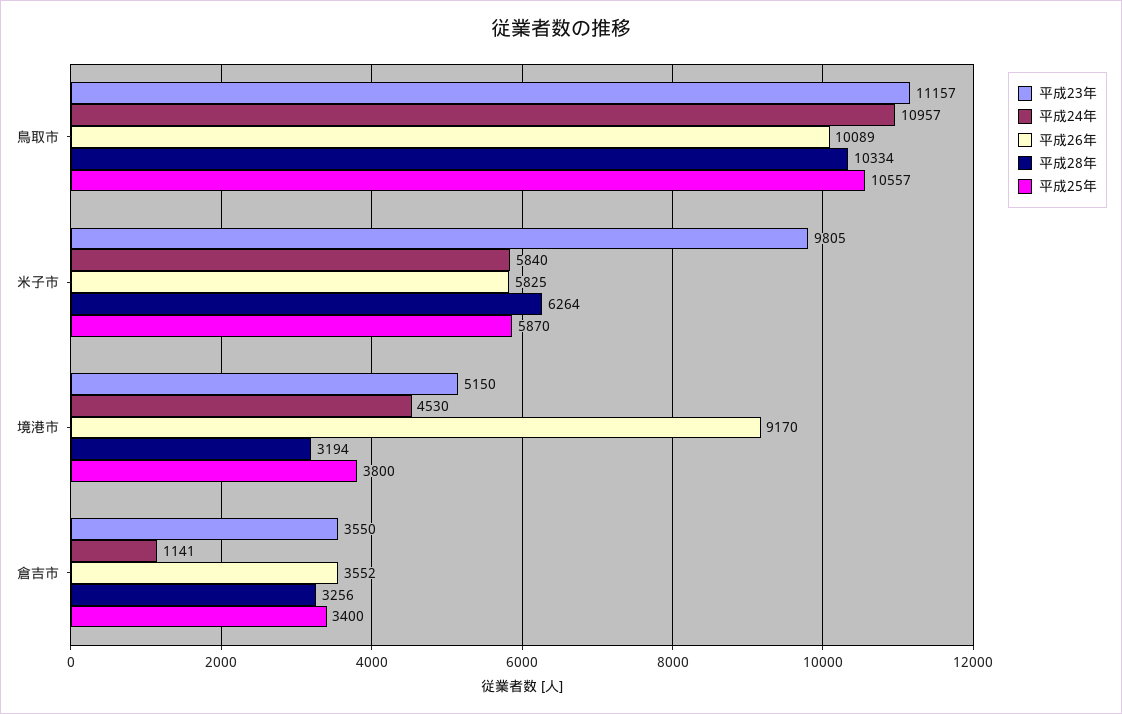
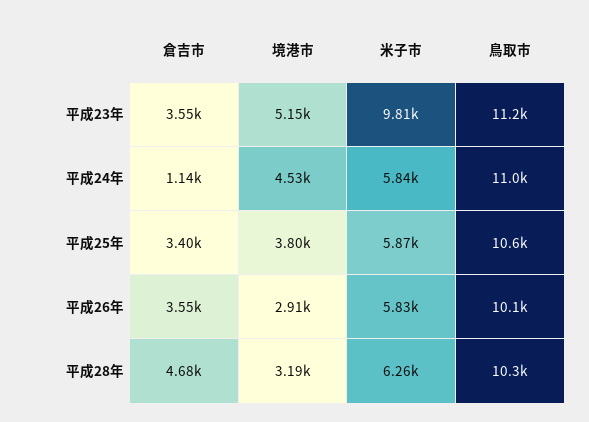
平成26年, 境港市: 9170 -> 2910
平成28年, 倉吉市: 3256 -> 4680

